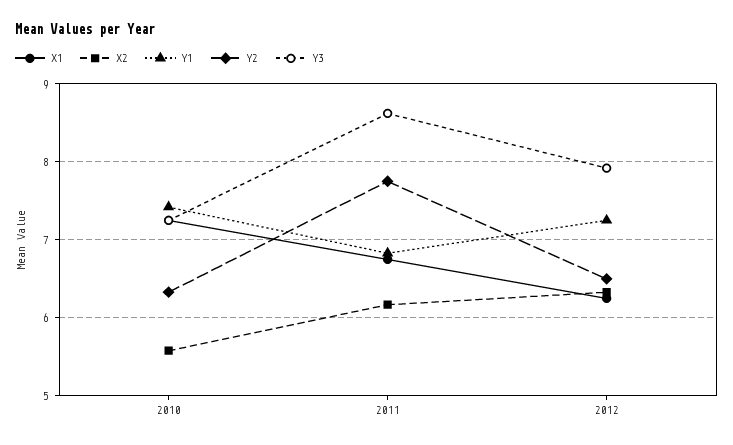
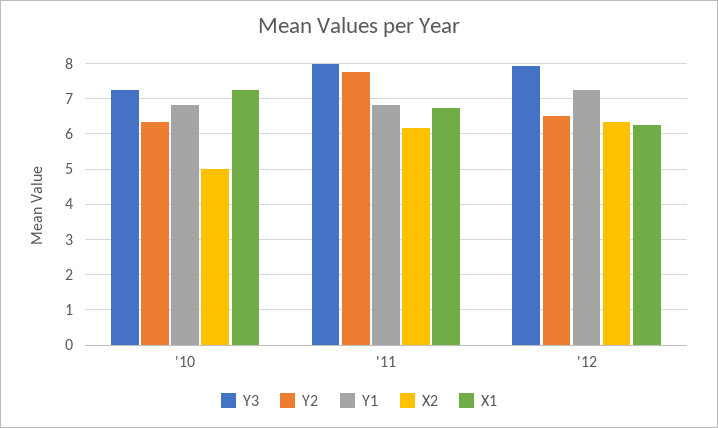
X2, 2010: 5.6 -> 5
Y1, 2010: 7.4 -> 6.8
Y3, 2011: 8.6 -> 8

